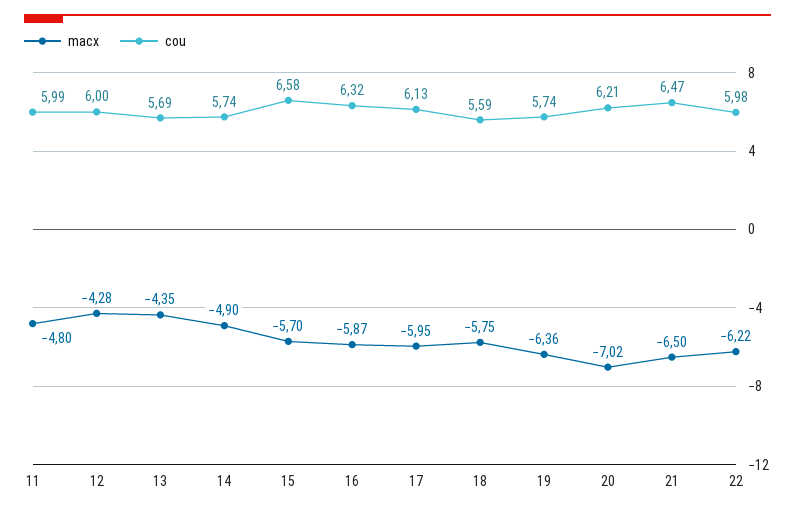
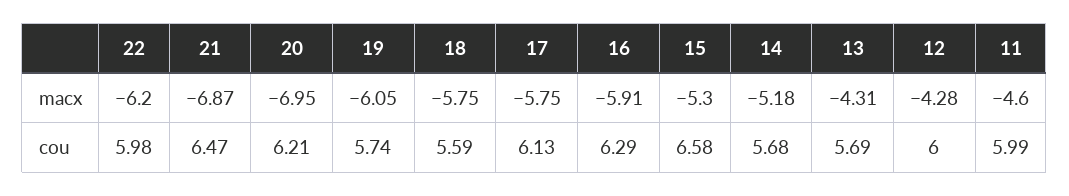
macx, 11: -4.8 -> -4.6
macx, 13: -4.35 -> -4.31
macx, 14: -4.9 -> -5.18
cou, 14: 5.74 -> 5.68
macx, 15: -5.7 -> -5.3
macx, 16: -5.87 -> -5.91
cou, 16: 6.32 -> 6.29
macx, 17: -5.95 -> -5.75
macx, 19: -6.36 -> -6.05
macx, 20: -7.02 -> -6.95
macx, 21: -6.5 -> -6.87
macx, 22: -6.22 -> -6.2

